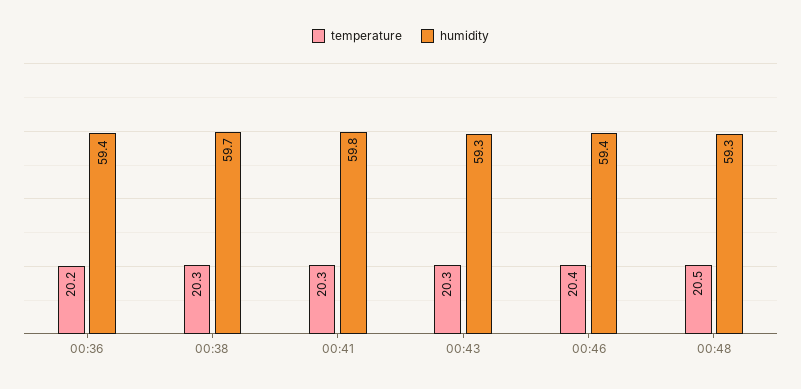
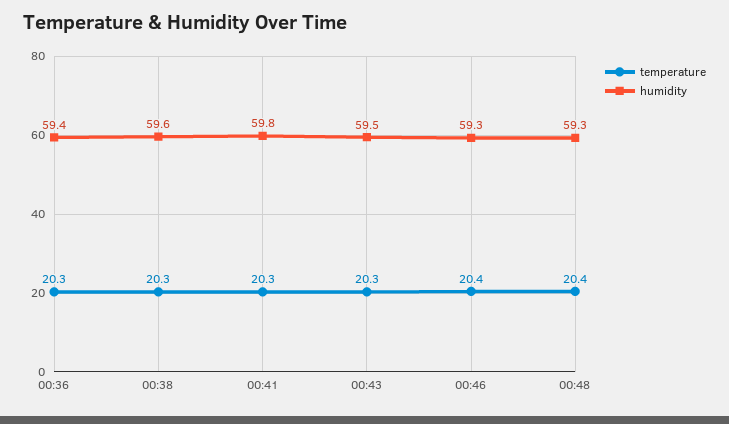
temperature, 00:36: 20.2 -> 20.3
humidity, 00:38: 59.7 -> 59.6
humidity, 00:43: 59.3 -> 59.5
humidity, 00:46: 59.4 -> 59.3
temperature, 00:48: 20.5 -> 20.4

